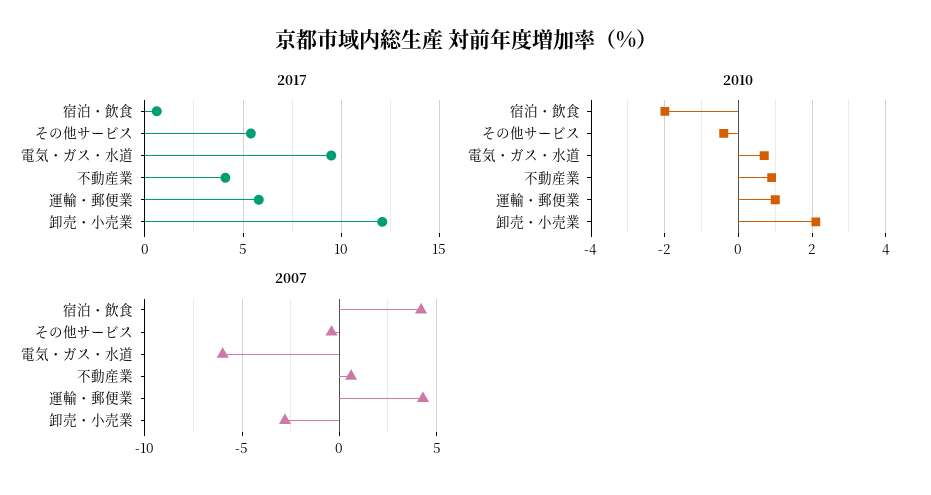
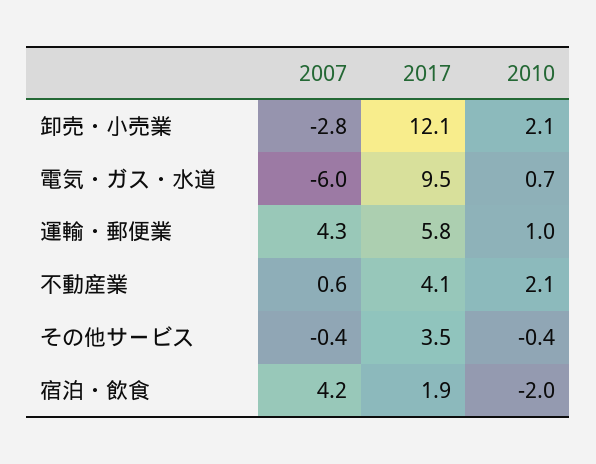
2017, 宿泊・飲食: 0.5 -> 1.9
2017, その他サービス: 5.5 -> 3.5
2010, 不動産業: 1 -> 2.1

